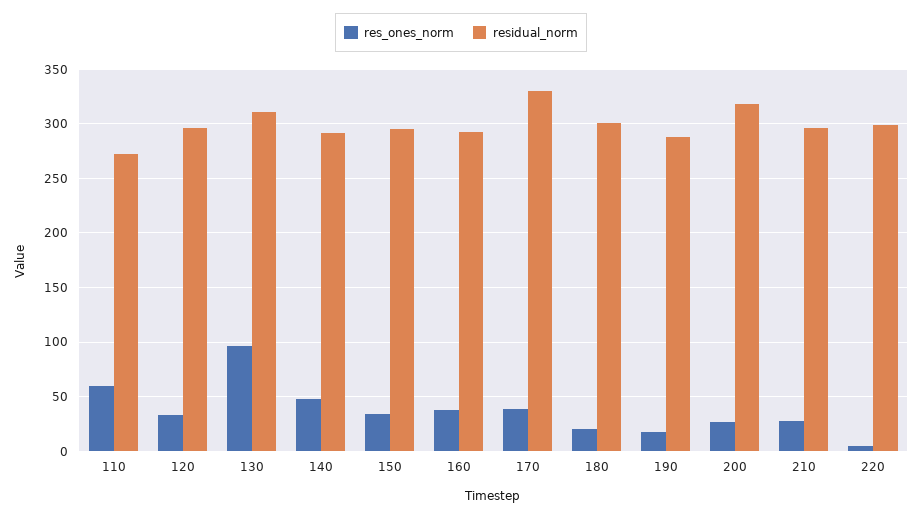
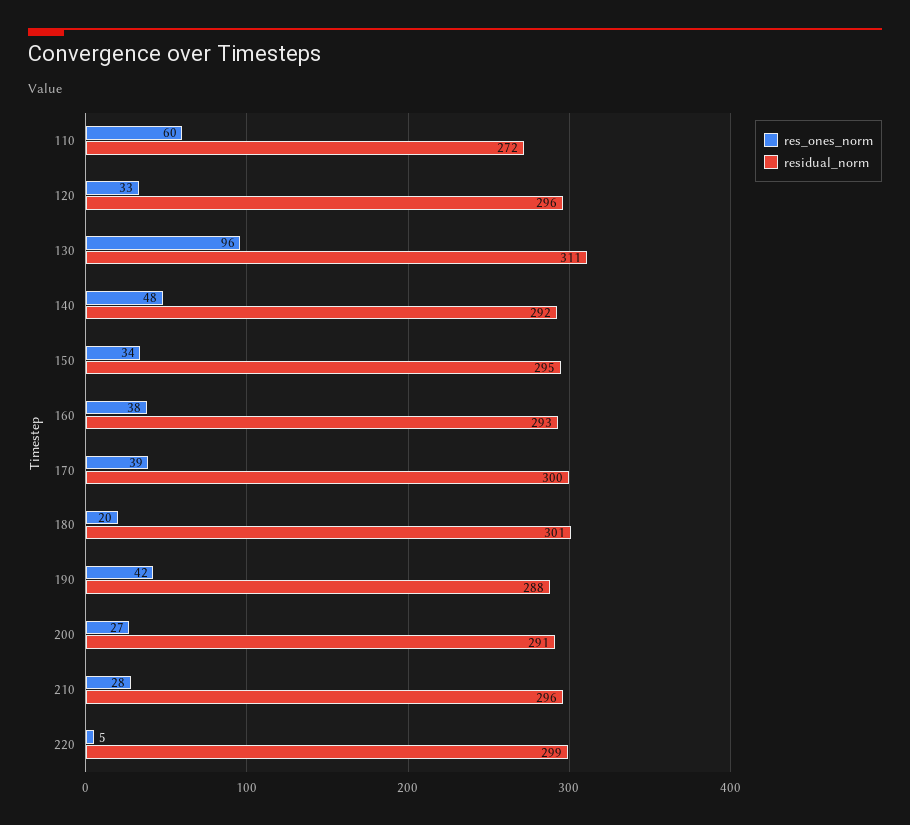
residual_norm, 170: 330 -> 300
res_ones_norm, 190: 20 -> 42
residual_norm, 200: 320 -> 291

